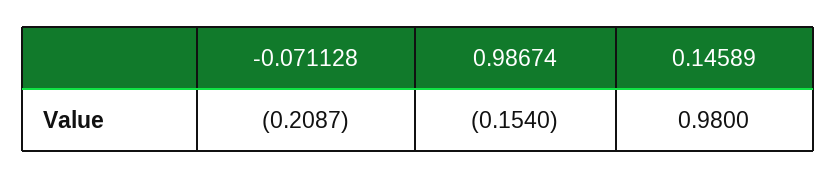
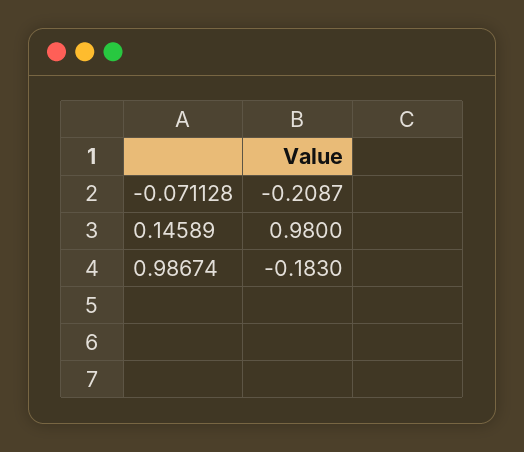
0.98674: -0.154 -> -0.183

